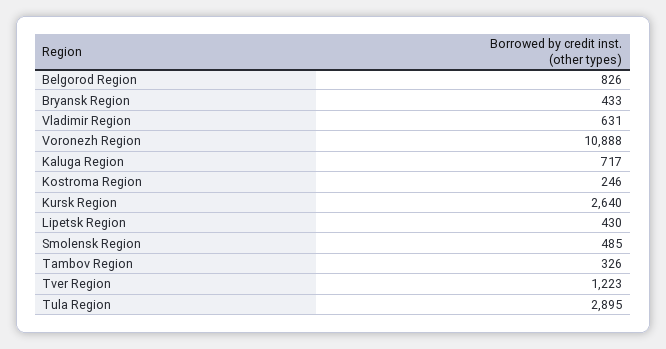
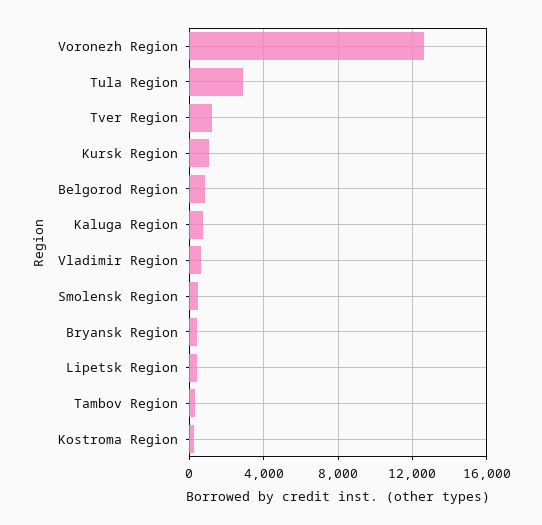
Voronezh Region: 10888 -> 12500
Kursk Region: 2640 -> 1000

